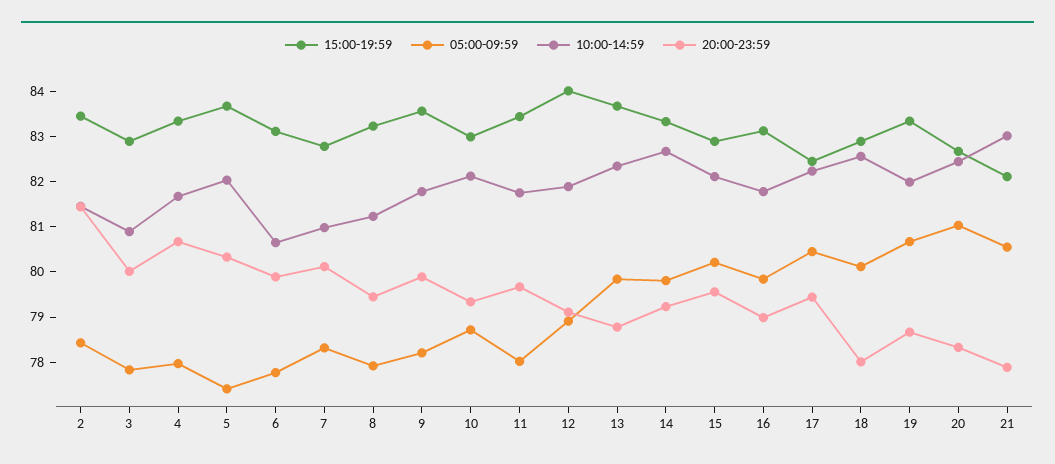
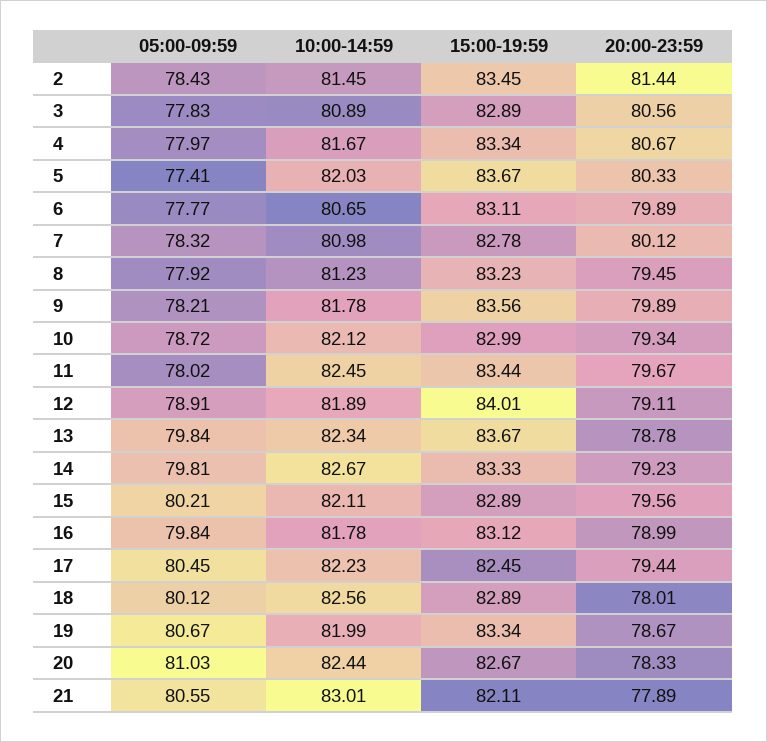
20:00-23:59, 3: 80 -> 80.56
10:00-14:59, 11: 81.8 -> 82.45

